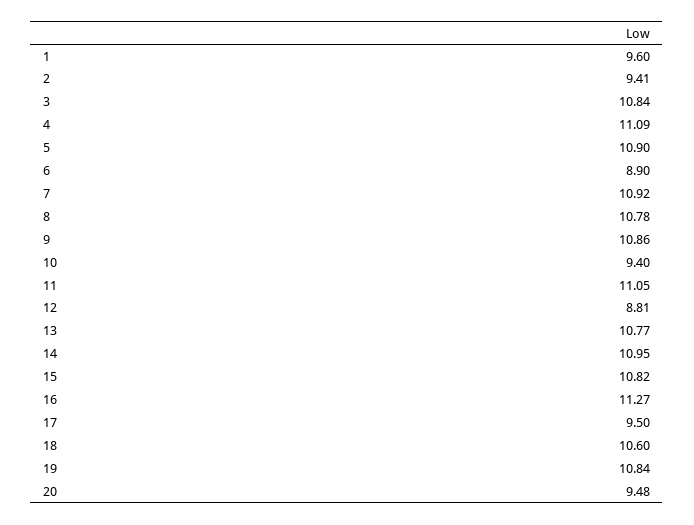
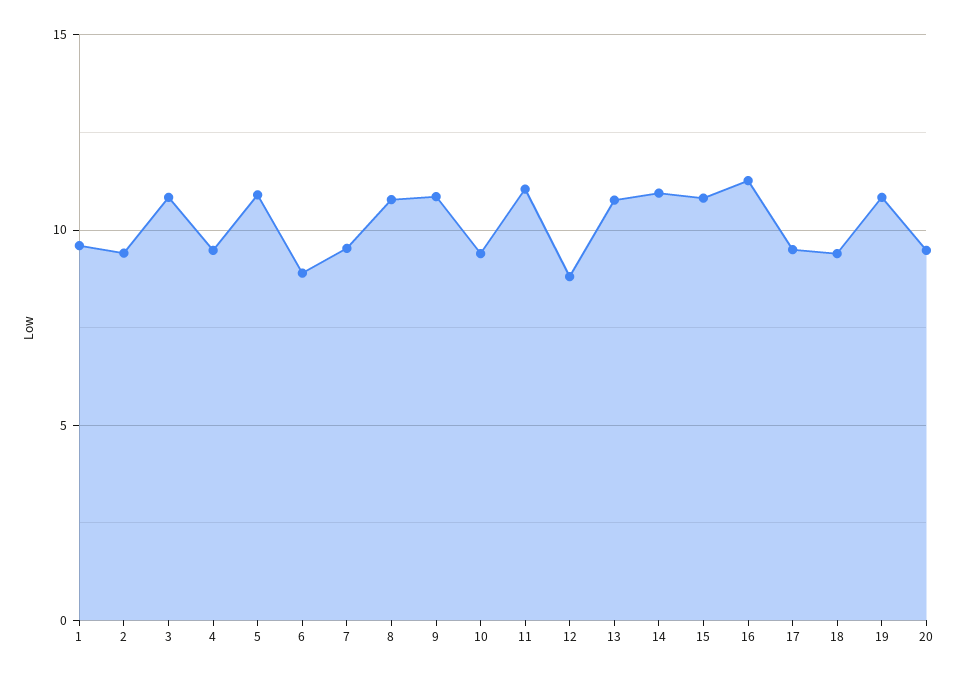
4: 11.09 -> 9.5
7: 10.92 -> 9.5
18: 10.6 -> 9.5

